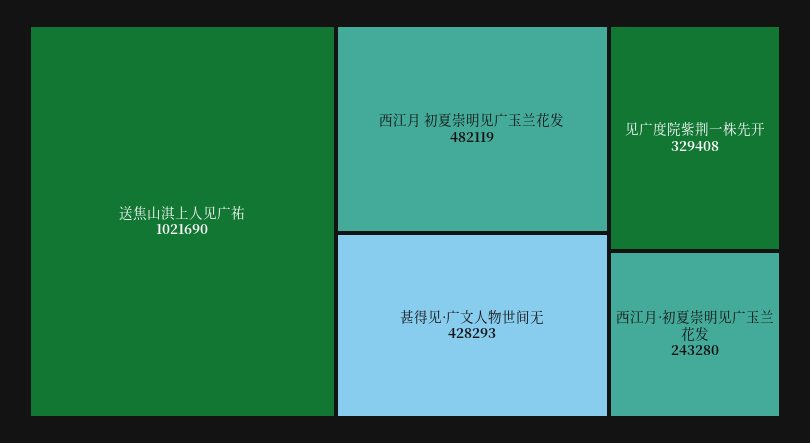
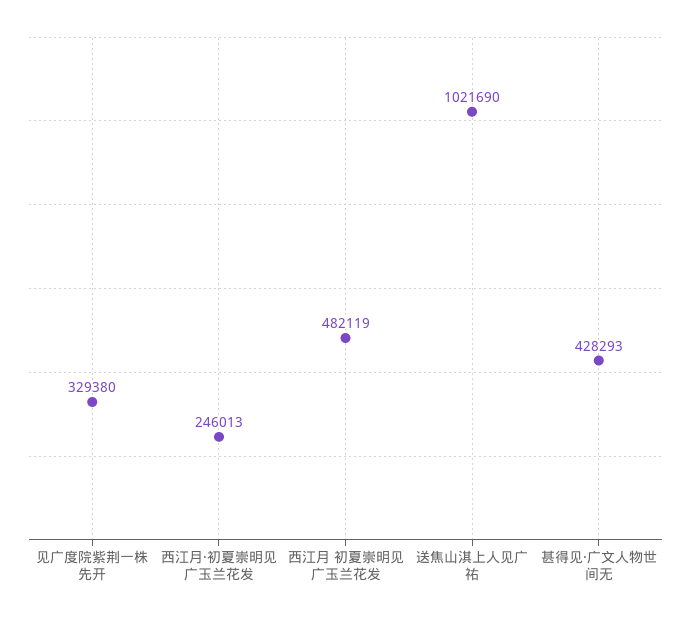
见广度院紫荆一株先开: 329408 -> 329380
西江月·初夏崇明见广玉兰花发: 243280 -> 246013

